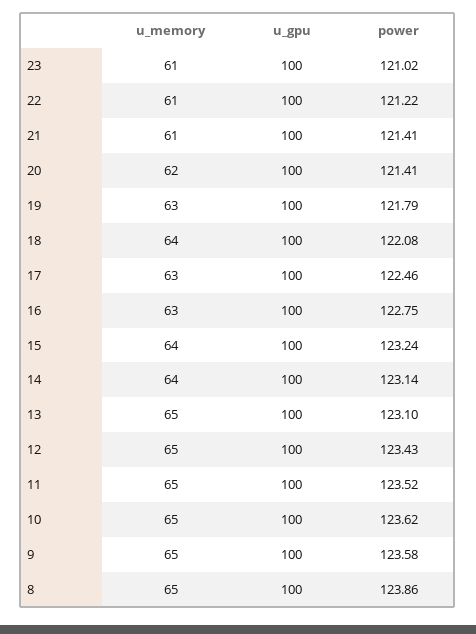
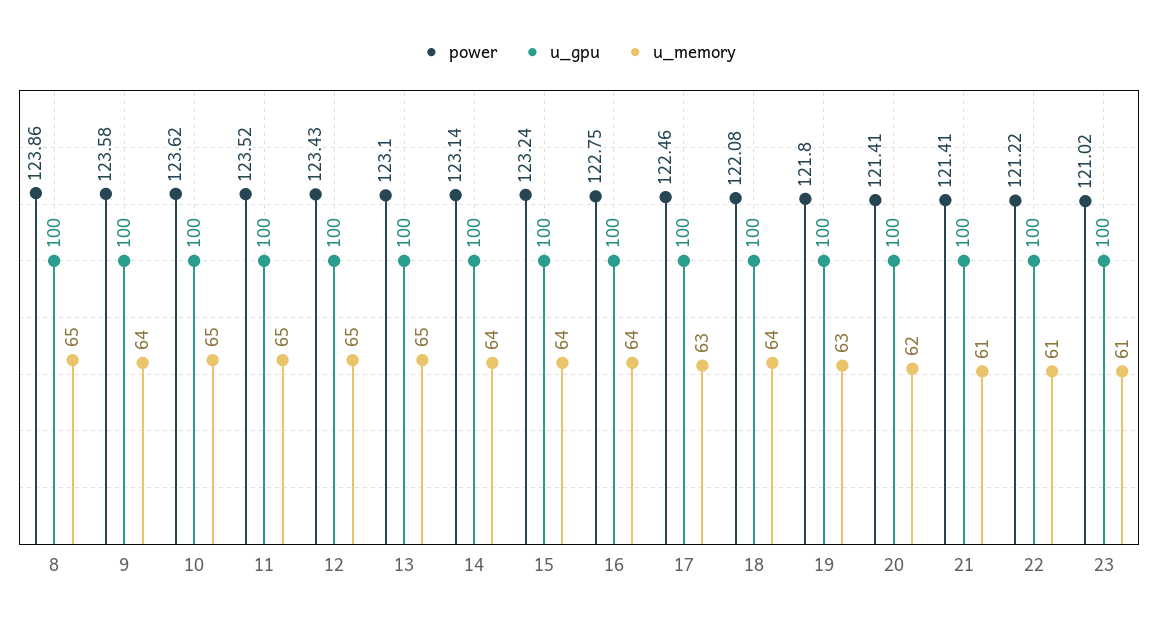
power, 19: 121.79 -> 121.8
u_memory, 16: 63 -> 64
u_memory, 9: 65 -> 64

